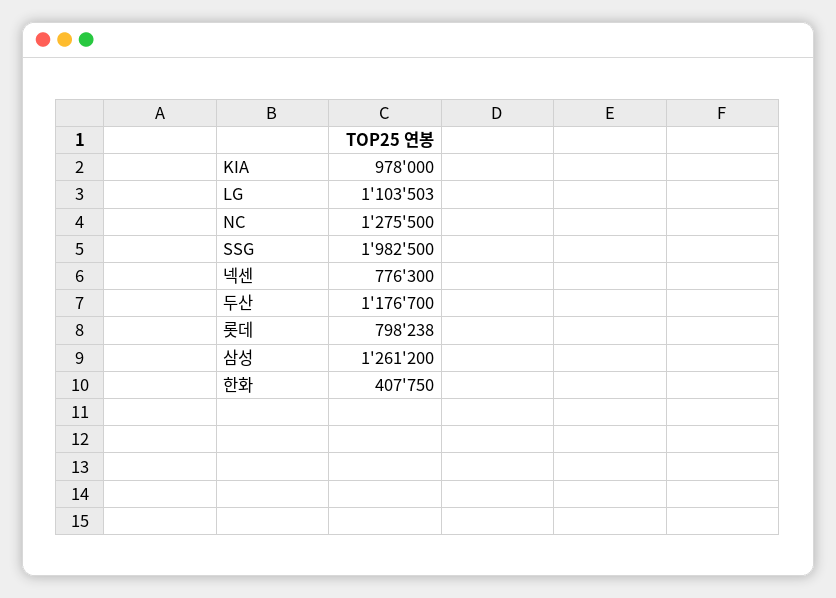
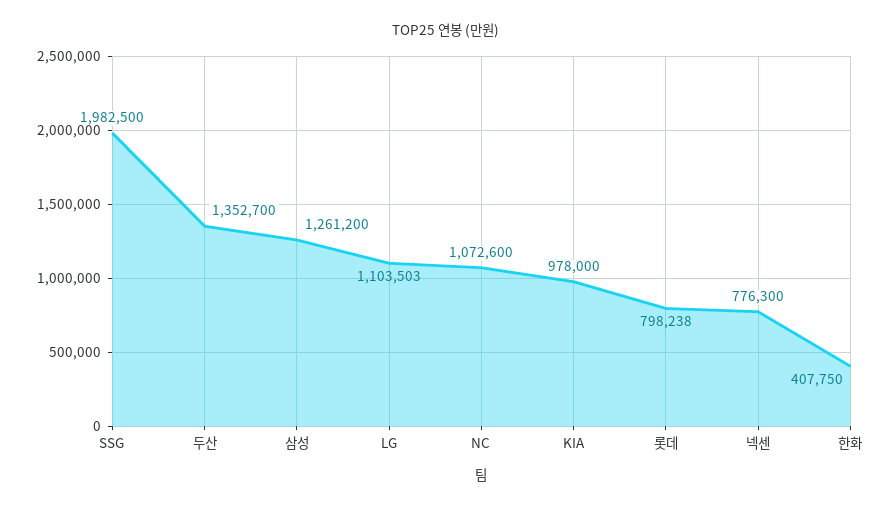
NC: 1275500 -> 1072600
두산: 1176700 -> 1352700

